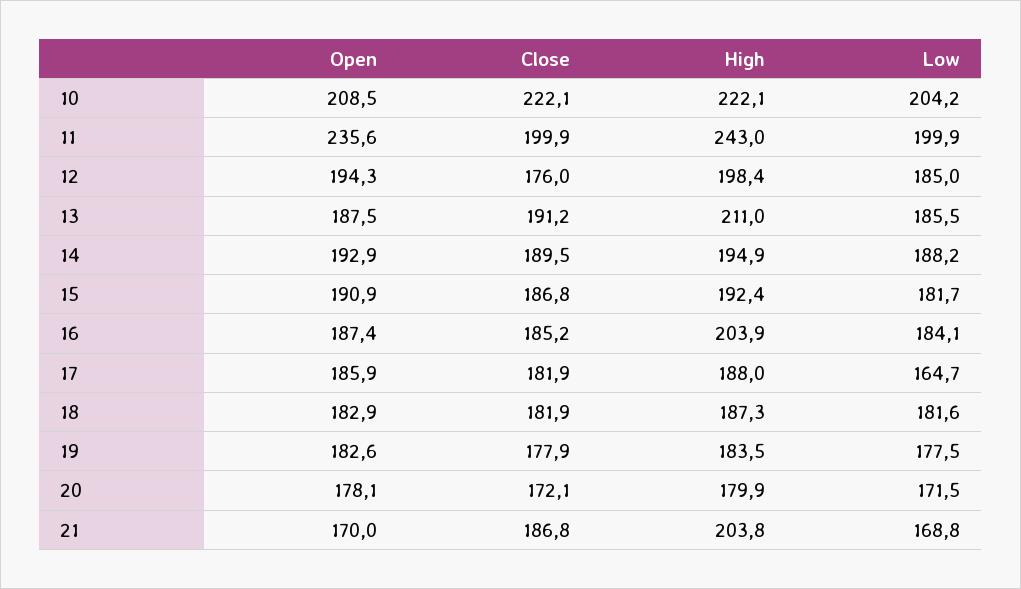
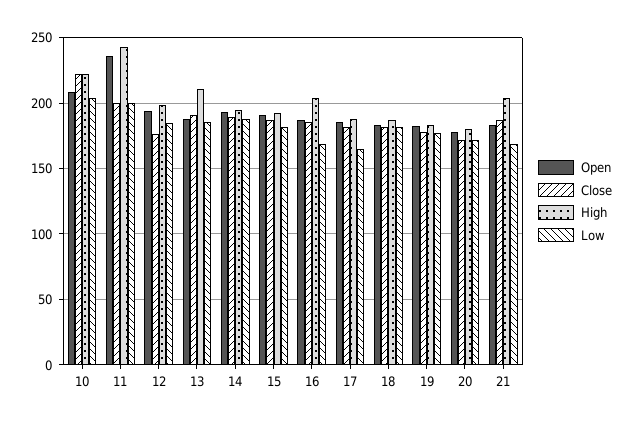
Low, 16: 184.1 -> 170
Open, 21: 170 -> 185

